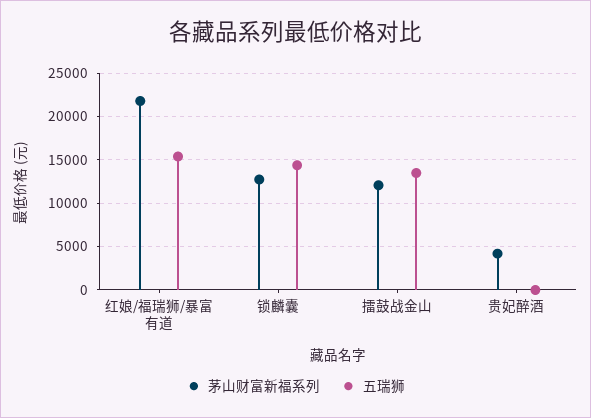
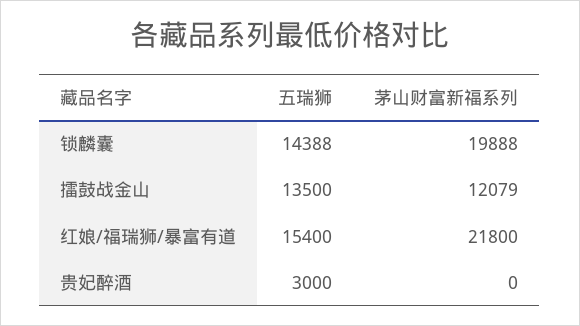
茅山财富新福系列, 锁麟囊: 13000 -> 19888
茅山财富新福系列, 贵妃醉酒: 4000 -> 0
五瑞狮, 贵妃醉酒: 0 -> 3000

